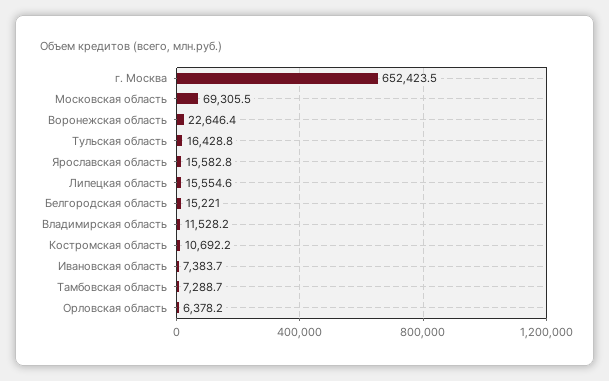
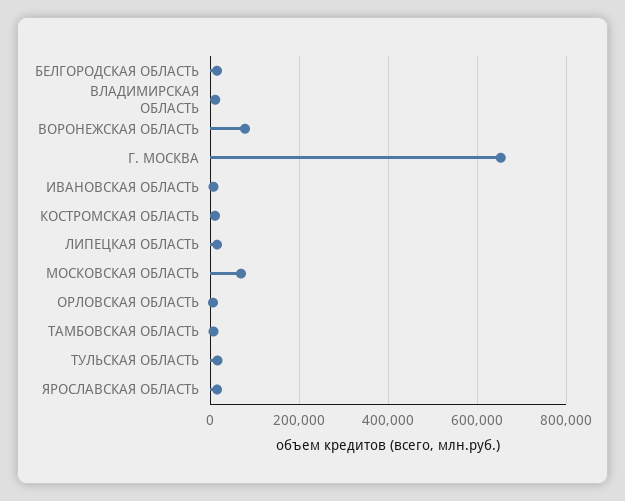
Воронежская область: 22646.4 -> 80000

